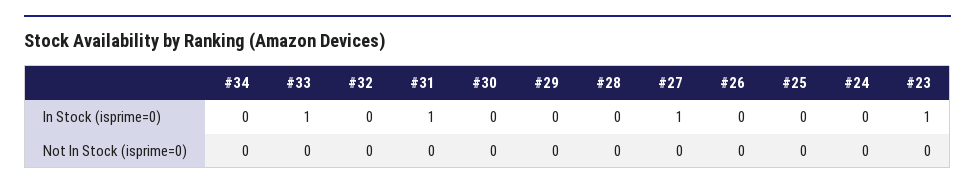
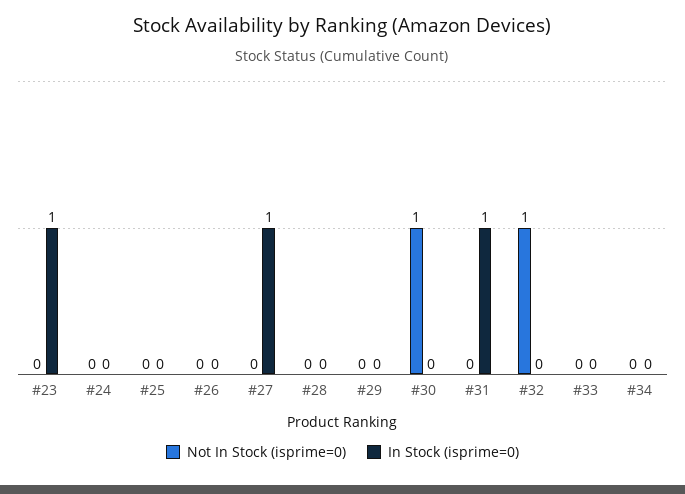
In Stock (isprime=0), #33: 1 -> 0
Not In Stock (isprime=0), #32: 0 -> 1
Not In Stock (isprime=0), #30: 0 -> 1

